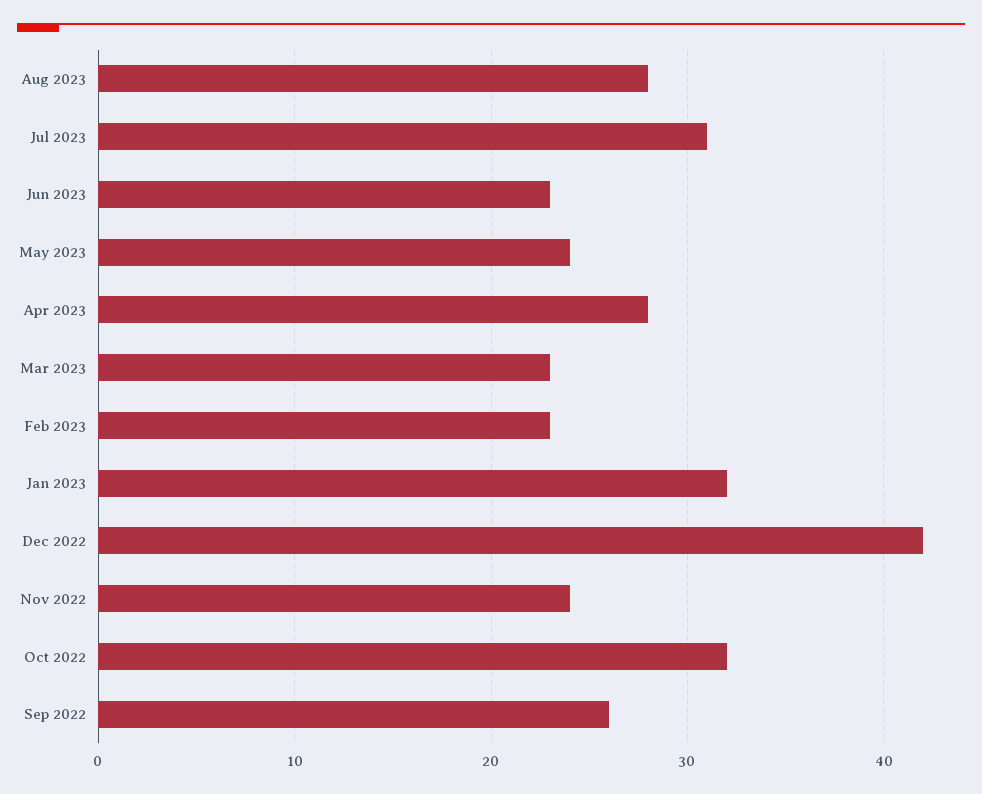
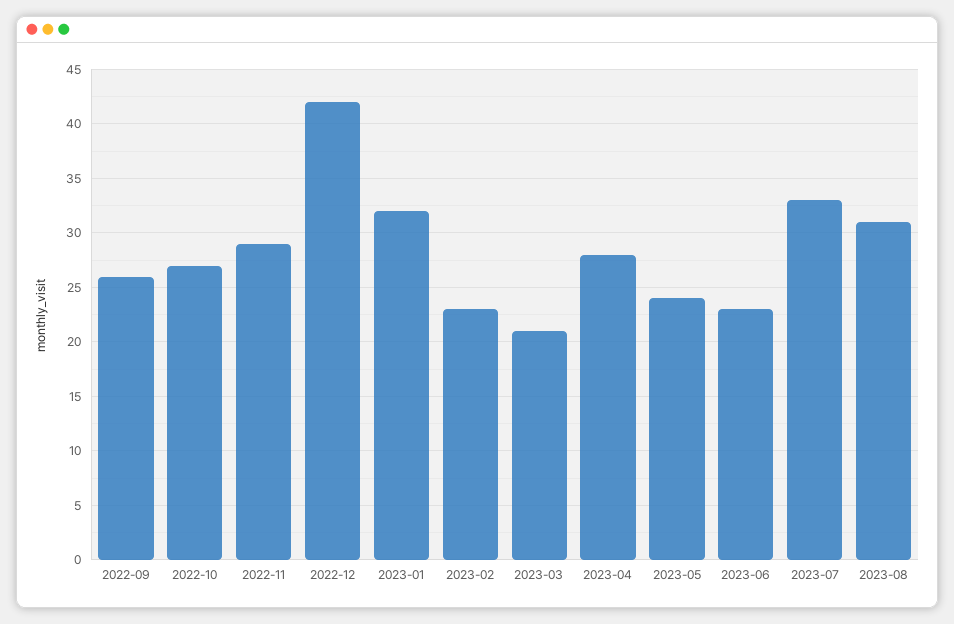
Aug 2023: 28 -> 31
Jul 2023: 31 -> 33
Mar 2023: 23 -> 21
Nov 2022: 24 -> 29
Oct 2022: 32 -> 27

